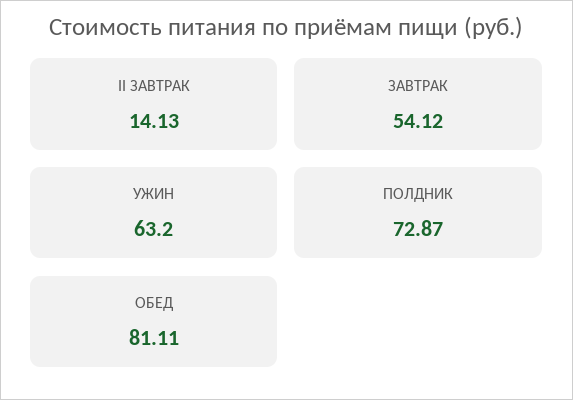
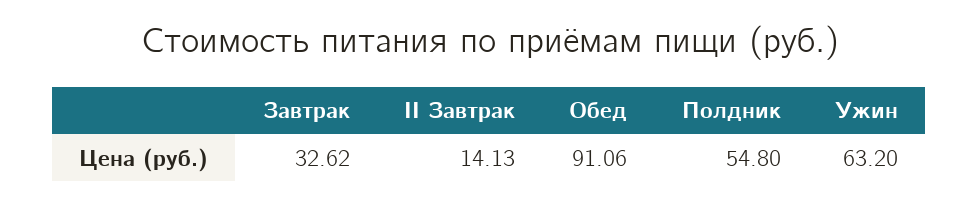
ЗАВТРАК: 54.12 -> 32.62
ПОЛДНИК: 72.87 -> 54.8
ОБЕД: 81.11 -> 91.06

